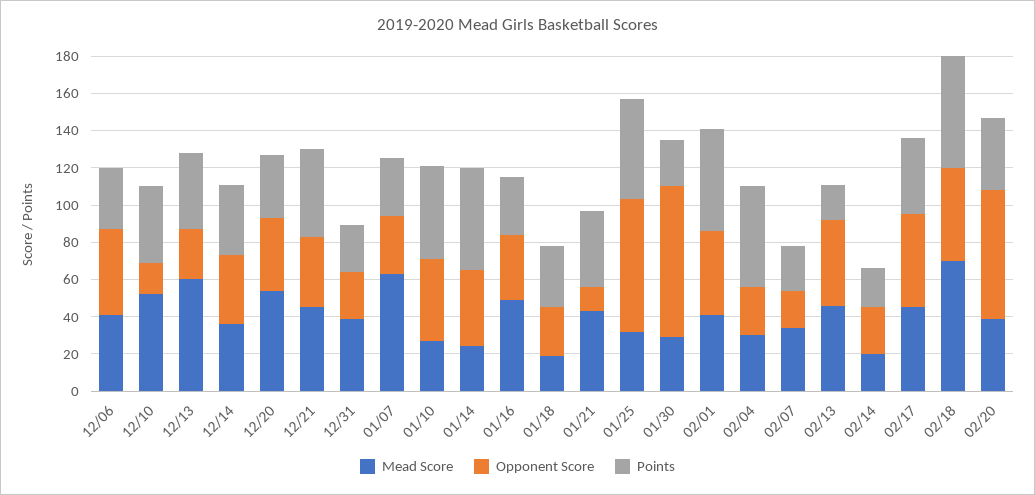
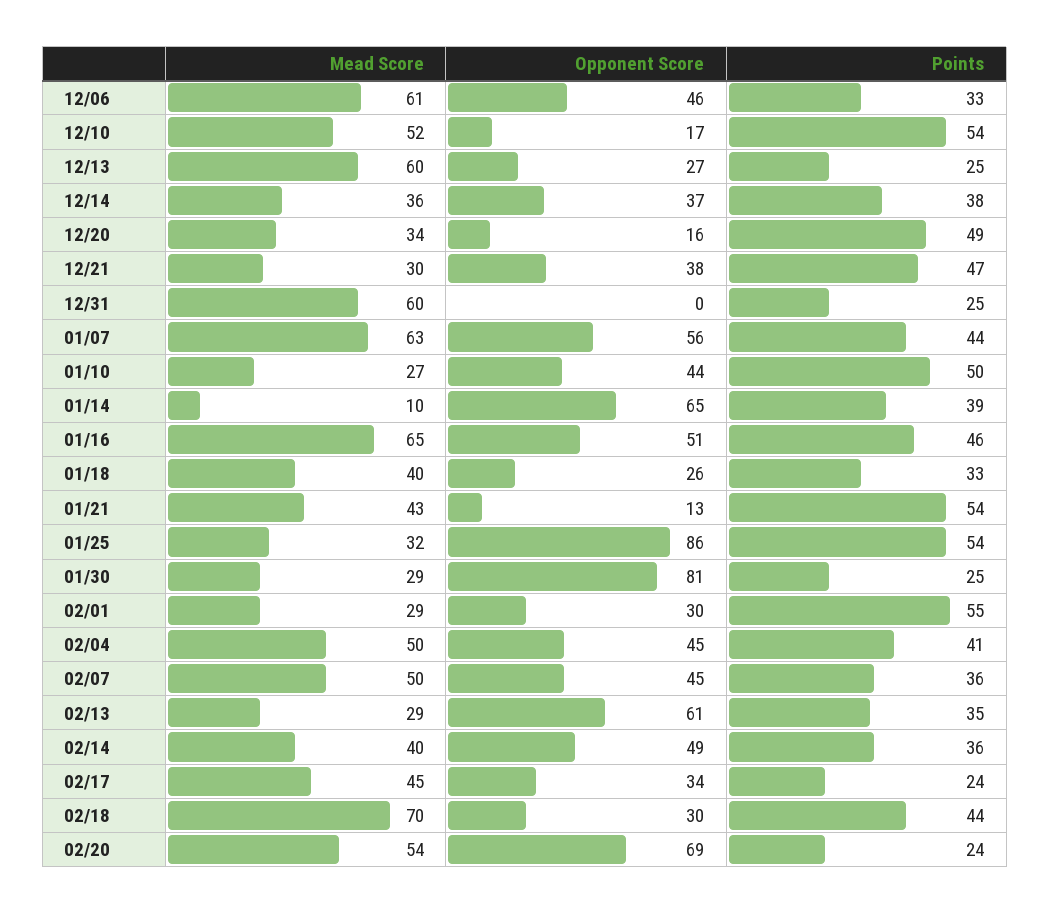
Mead Score, 12/06: 40 -> 61
Points, 12/10: 40 -> 54
Points, 12/13: 40 -> 25
Mead Score, 12/20: 55 -> 34
Opponent Score, 12/20: 40 -> 16
Points, 12/20: 35 -> 49
Mead Score, 12/21: 45 -> 30
Mead Score, 12/31: 40 -> 60
Opponent Score, 12/31: 25 -> 0
Opponent Score, 01/07: 30 -> 56
Points, 01/07: 30 -> 44
Mead Score, 01/14: 25 -> 10
Opponent Score, 01/14: 40 -> 65
Points, 01/14: 55 -> 39
Mead Score, 01/16: 50 -> 65
Opponent Score, 01/16: 35 -> 51
Points, 01/16: 30 -> 46
Mead Score, 01/18: 20 -> 40
Points, 01/21: 40 -> 54
Opponent Score, 01/25: 70 -> 86
Mead Score, 02/01: 40 -> 29
Opponent Score, 02/01: 45 -> 30
Mead Score, 02/04: 30 -> 50
Opponent Score, 02/04: 25 -> 45
Points, 02/04: 55 -> 41
Mead Score, 02/07: 35 -> 50
Opponent Score, 02/07: 20 -> 45
Points, 02/07: 25 -> 36
Mead Score, 02/13: 45 -> 29
Opponent Score, 02/13: 45 -> 61
Points, 02/13: 20 -> 35
Mead Score, 02/14: 20 -> 40
Opponent Score, 02/14: 25 -> 49
Points, 02/14: 20 -> 36
Opponent Score, 02/17: 50 -> 34
Points, 02/17: 40 -> 24
Opponent Score, 02/18: 50 -> 30
Points, 02/18: 60 -> 44
Mead Score, 02/20: 40 -> 54
Points, 02/20: 40 -> 24

